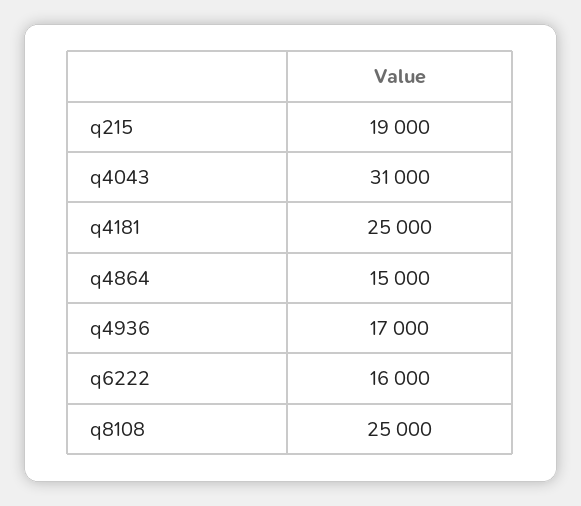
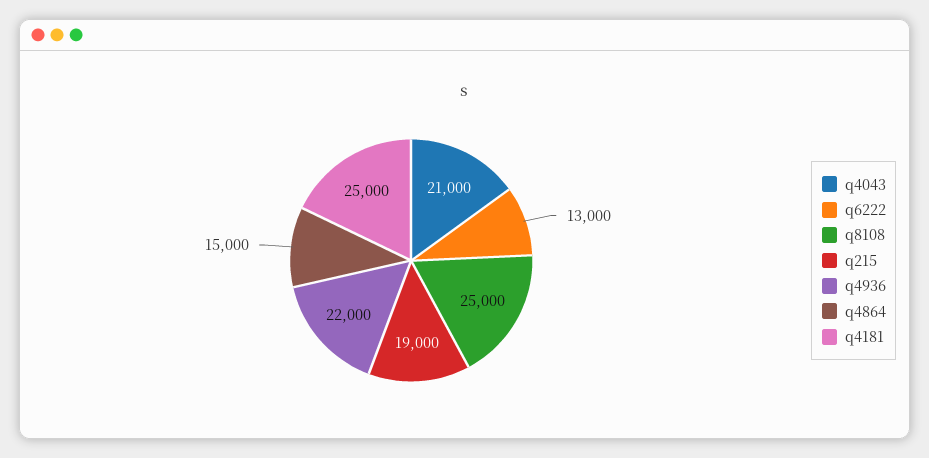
q4043: 31000 -> 21000
q4936: 17000 -> 22000
q6222: 16000 -> 13000

